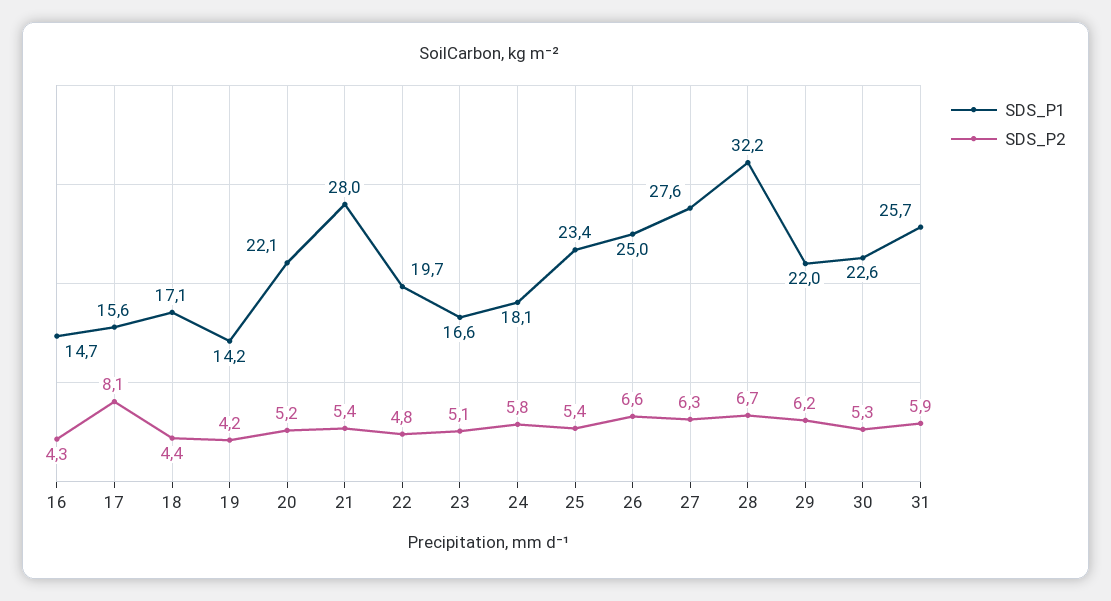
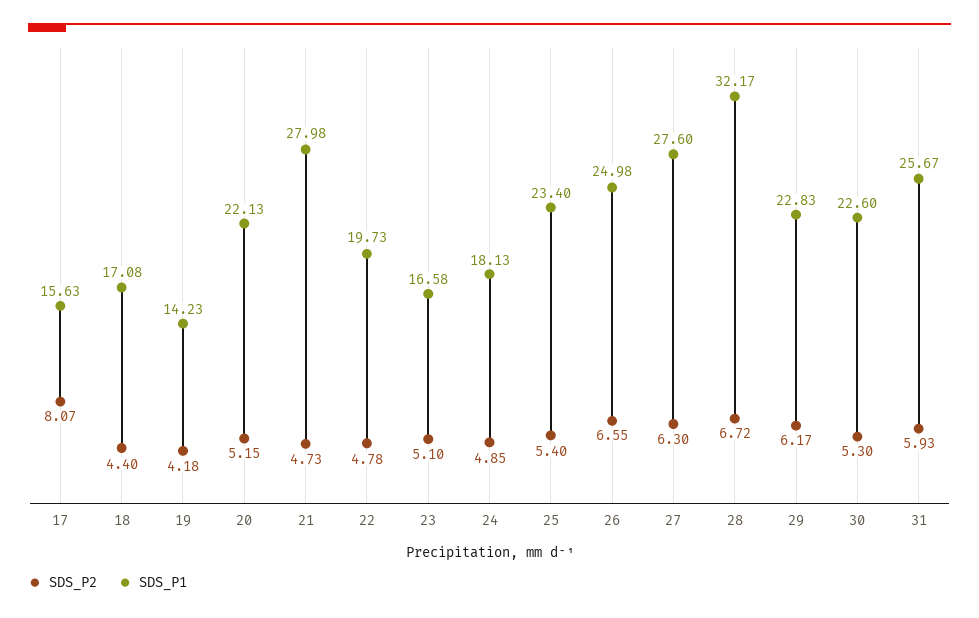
SDS_P1, 16: 14.7 -> none
SDS_P2, 16: 4.3 -> none
SDS_P2, 21: 5.4 -> 4.73
SDS_P2, 24: 5.8 -> 4.85
SDS_P1, 29: 22 -> 22.83

